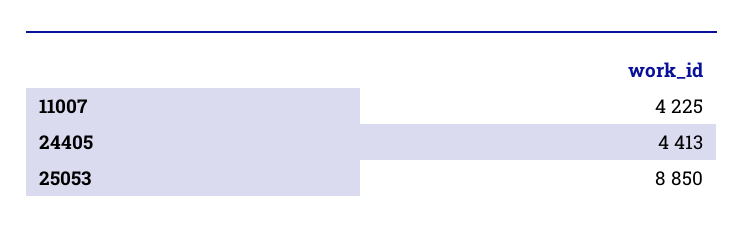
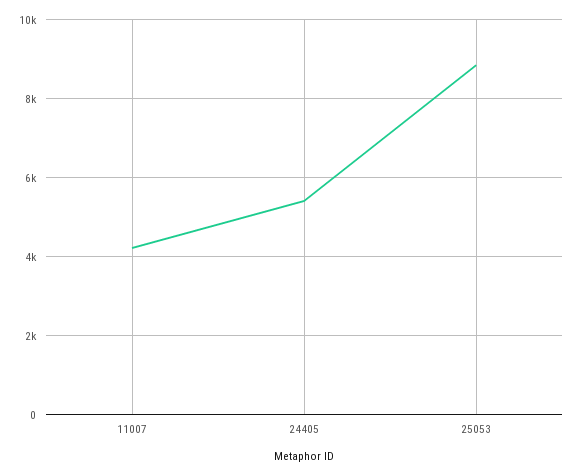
24405: 4413 -> 5400

